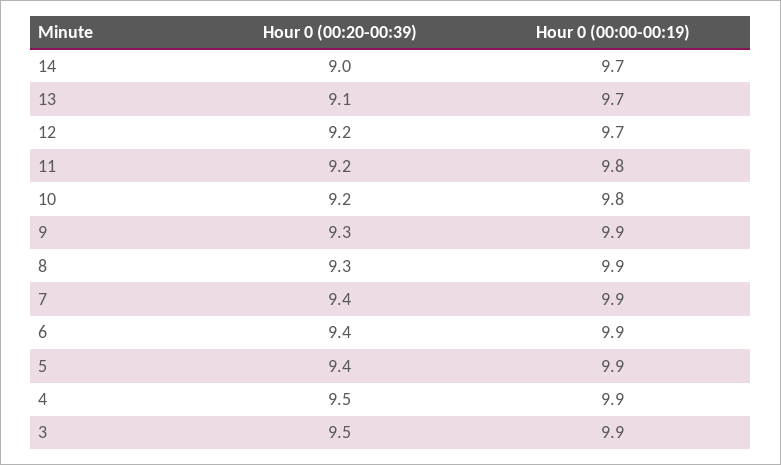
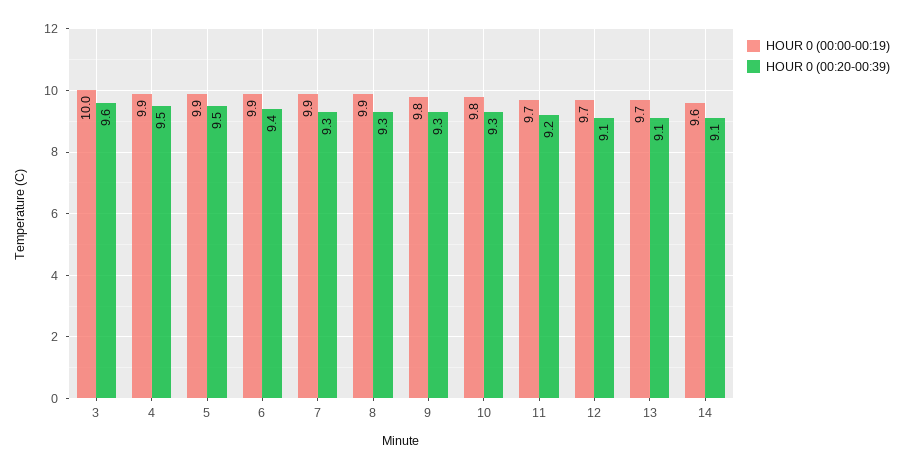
Hour 0 (00:20-00:39), 14: 9 -> 9.1
Hour 0 (00:00-00:19), 14: 9.7 -> 9.6
Hour 0 (00:20-00:39), 12: 9.2 -> 9.1
Hour 0 (00:00-00:19), 11: 9.8 -> 9.7
Hour 0 (00:20-00:39), 10: 9.2 -> 9.3
Hour 0 (00:00-00:19), 9: 9.9 -> 9.8
Hour 0 (00:20-00:39), 7: 9.4 -> 9.3
Hour 0 (00:20-00:39), 5: 9.4 -> 9.5
Hour 0 (00:20-00:39), 3: 9.5 -> 9.6
Hour 0 (00:00-00:19), 3: 9.9 -> 10

